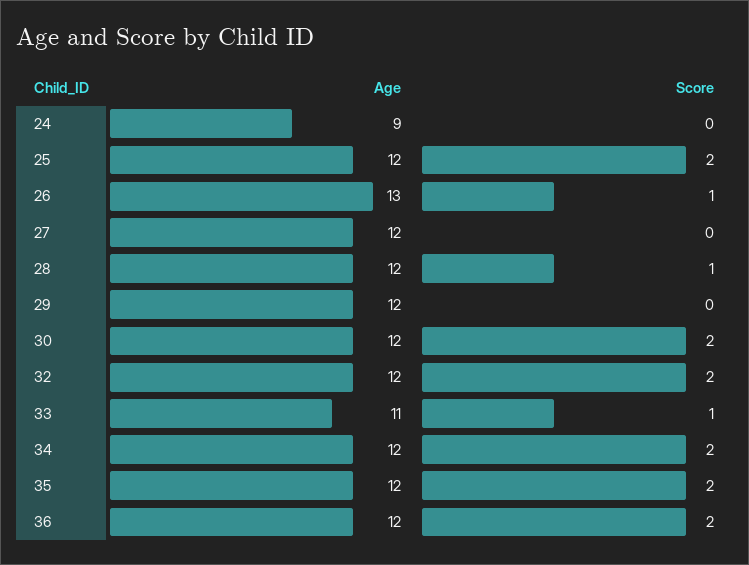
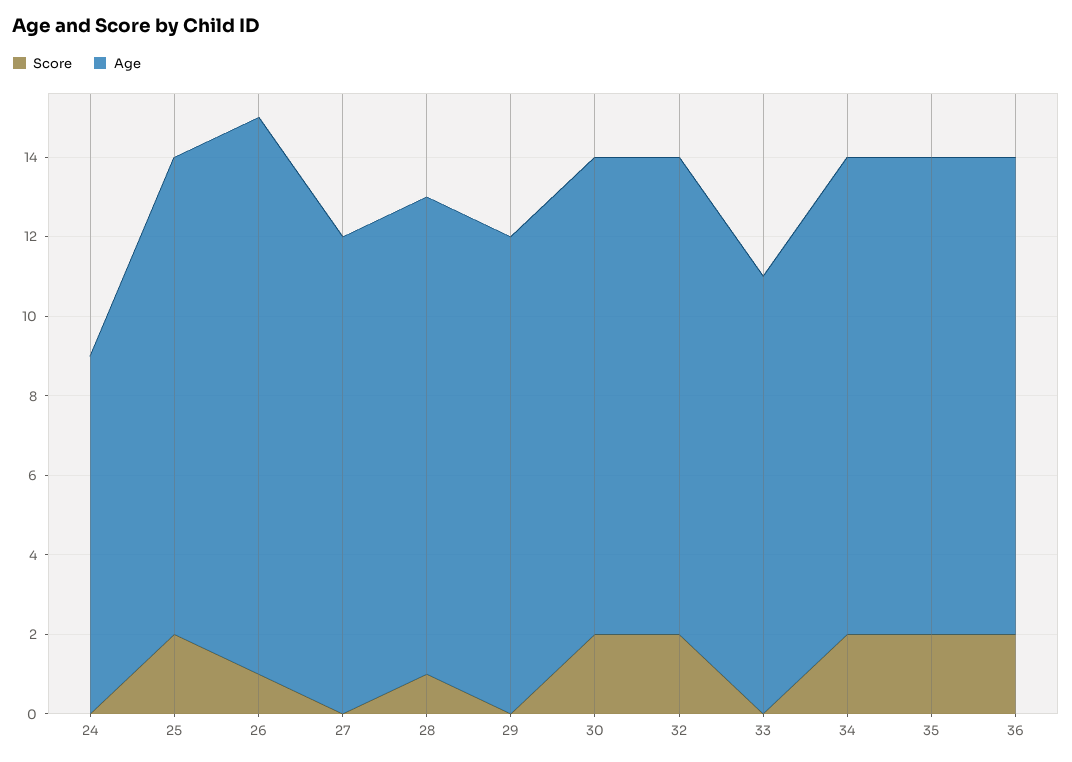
Age, 26: 13 -> 14
Score, 33: 1 -> 0

